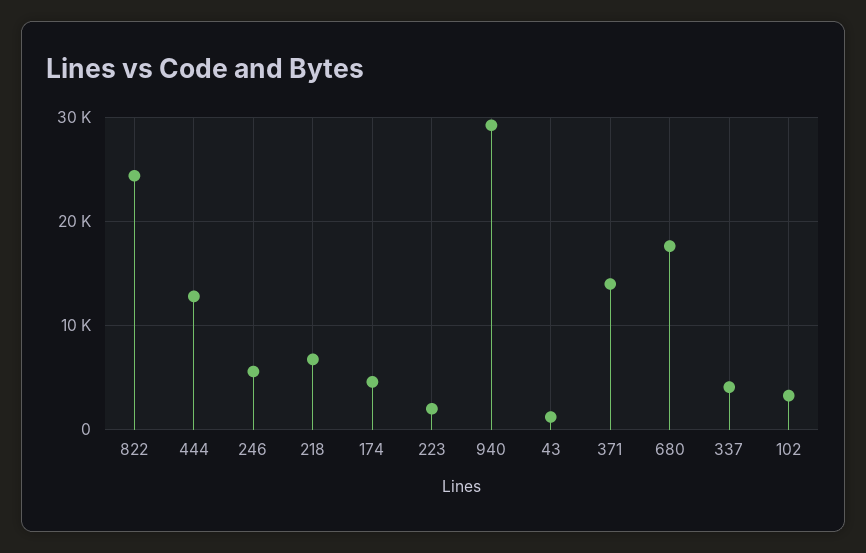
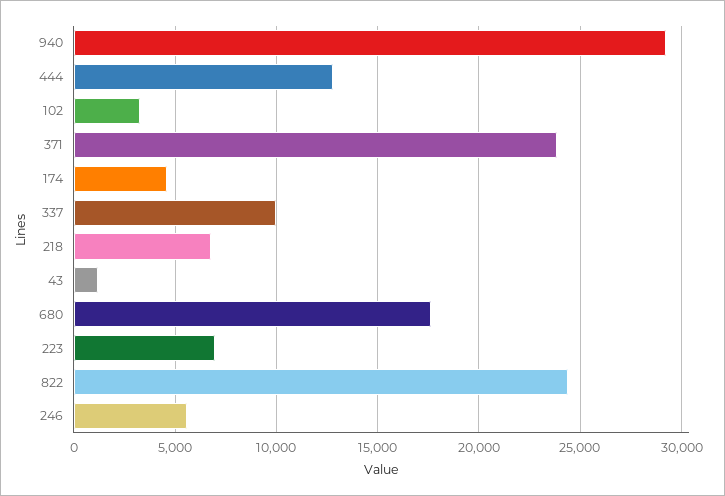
223: 2000 -> 7000
371: 14000 -> 24000
337: 4000 -> 10000

